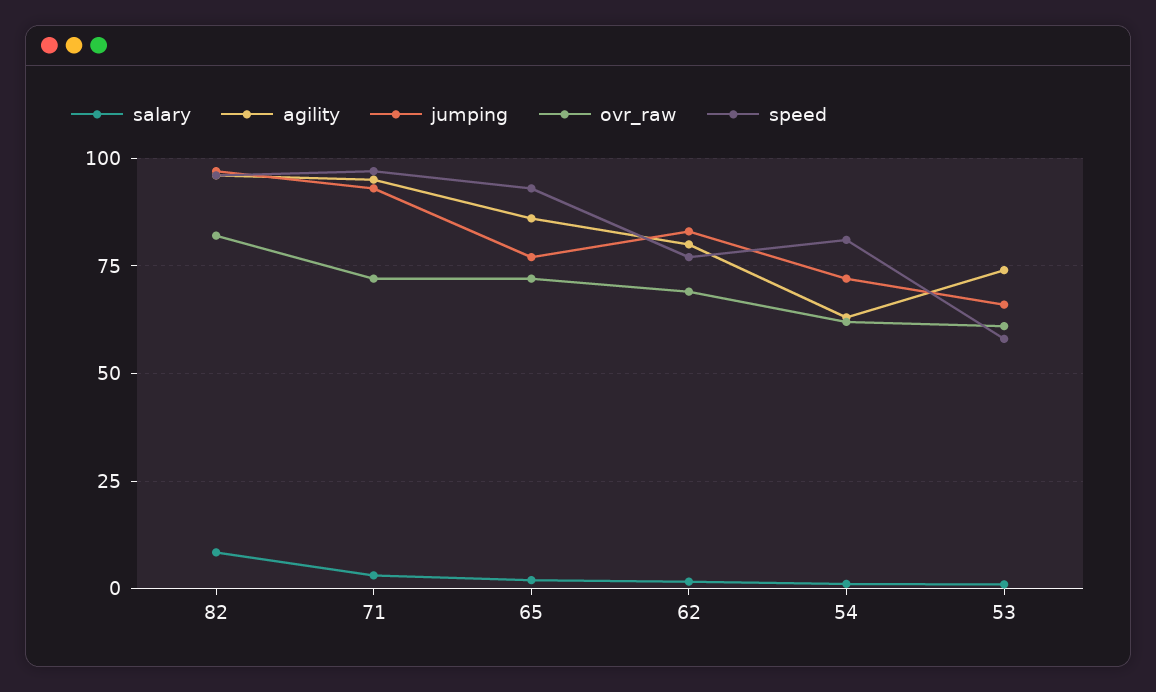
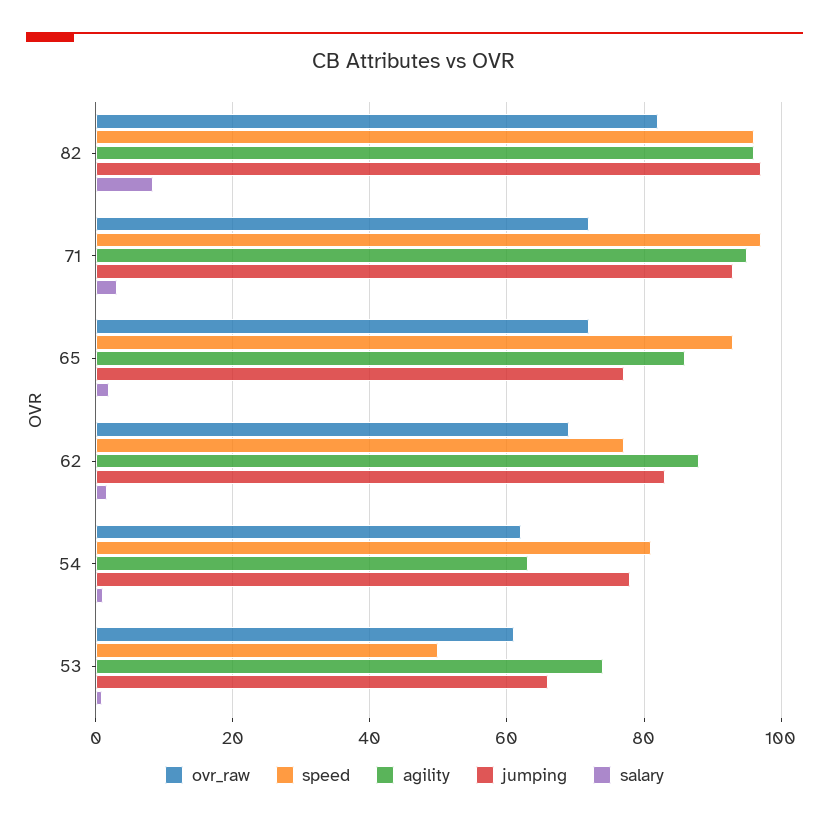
agility, 62: 80 -> 88
jumping, 54: 72.5 -> 78
speed, 53: 57.5 -> 50

